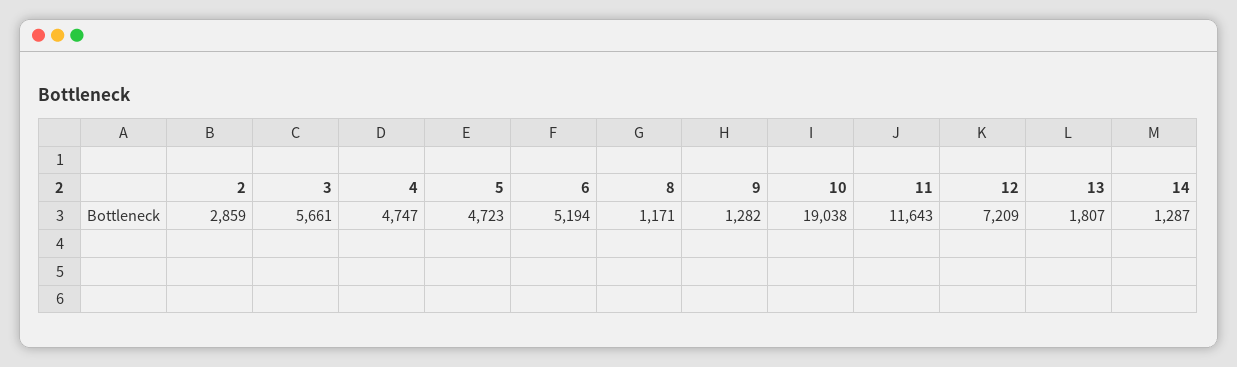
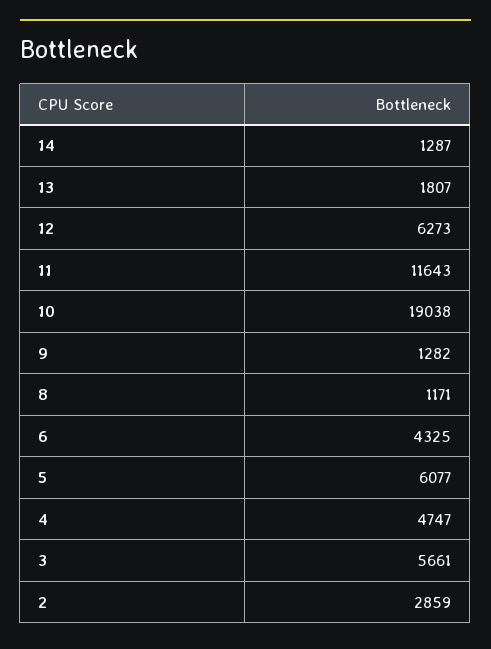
5: 4723 -> 6077
6: 5194 -> 4325
12: 7209 -> 6273

